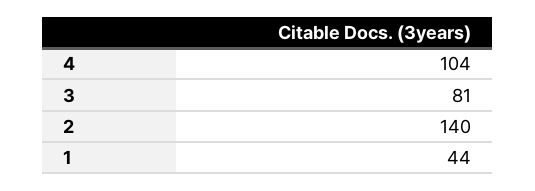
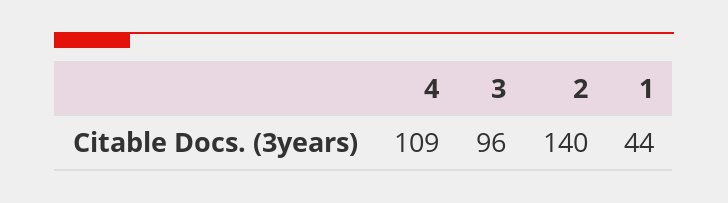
4: 104 -> 109
3: 81 -> 96

